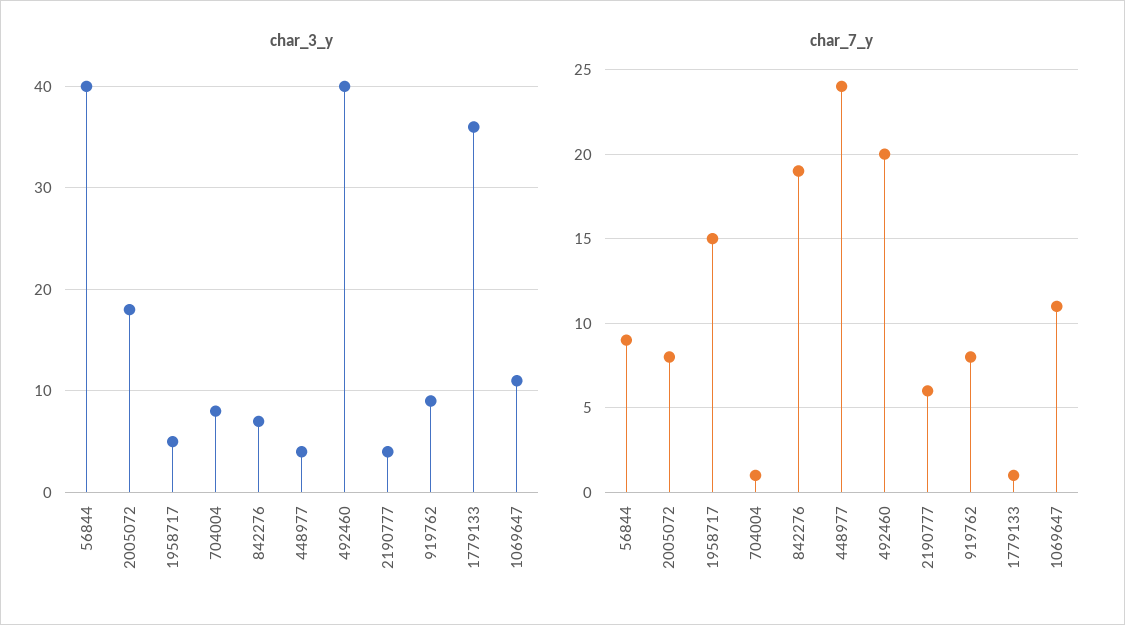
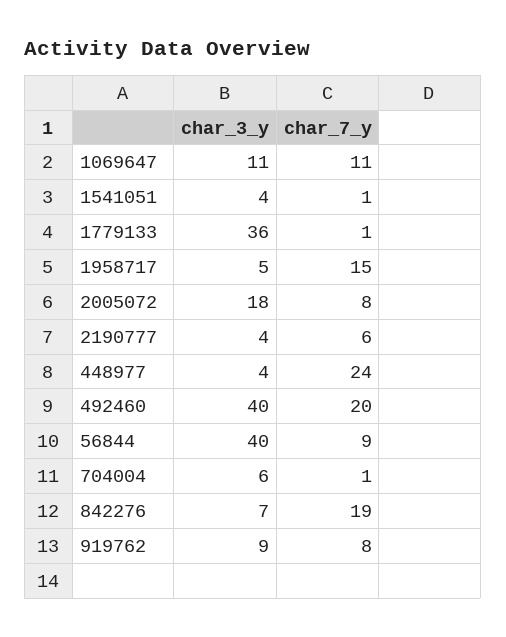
char_3_y, 704004: 8 -> 6
char_3_y, 1541051: none -> 4
char_7_y, 1541051: none -> 1

